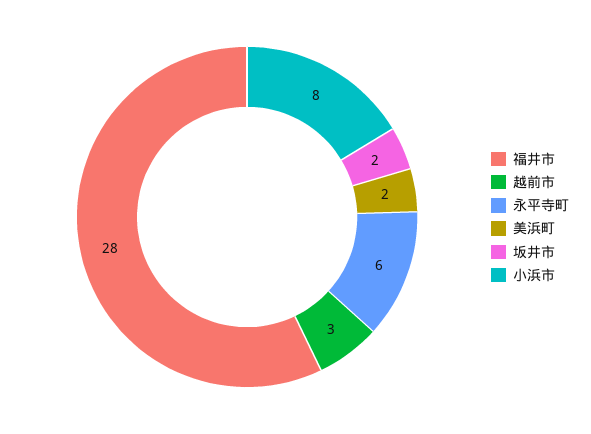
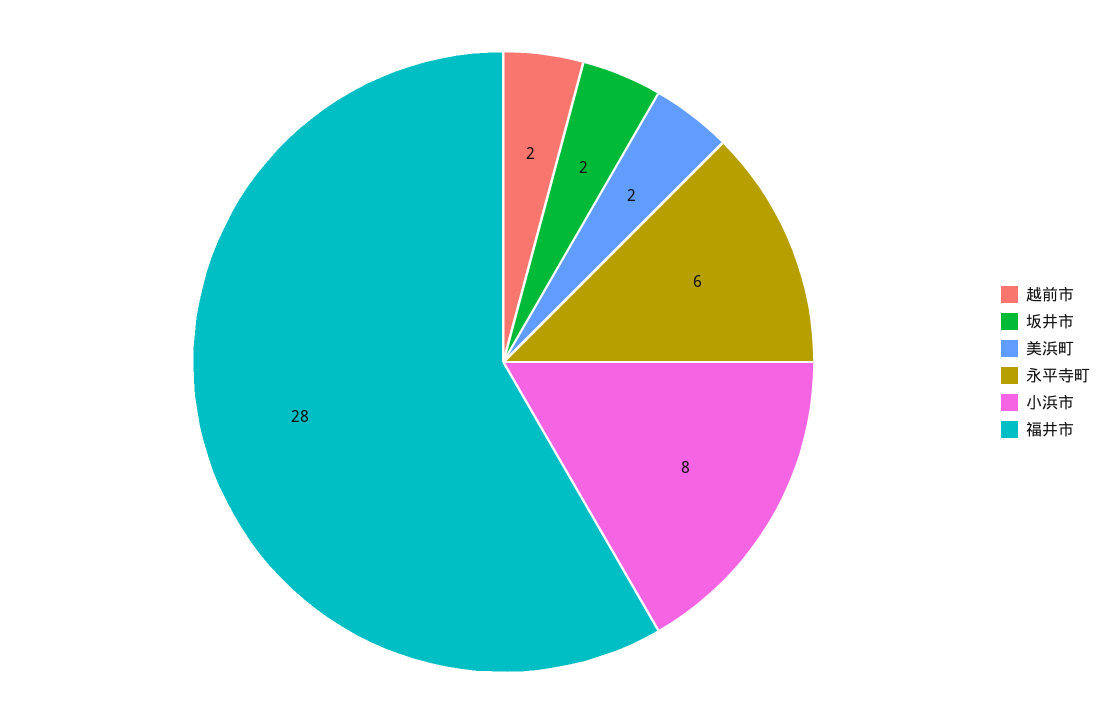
越前市: 3 -> 2

